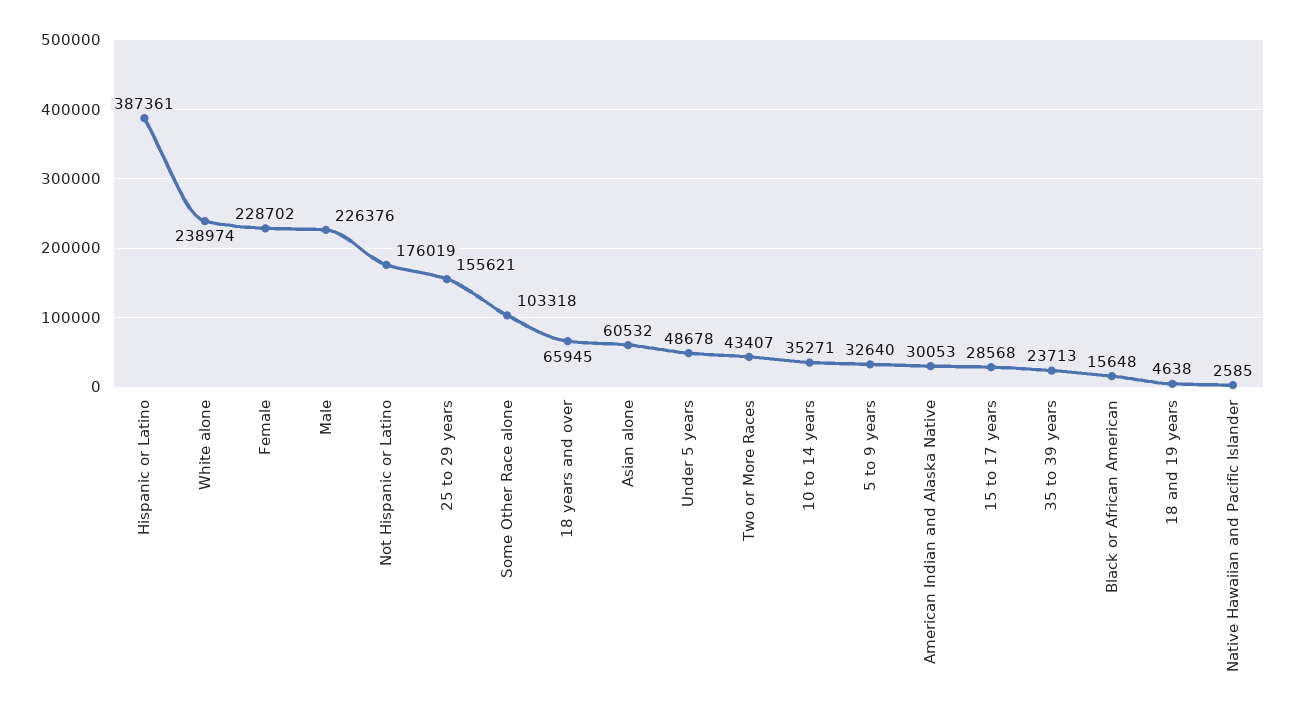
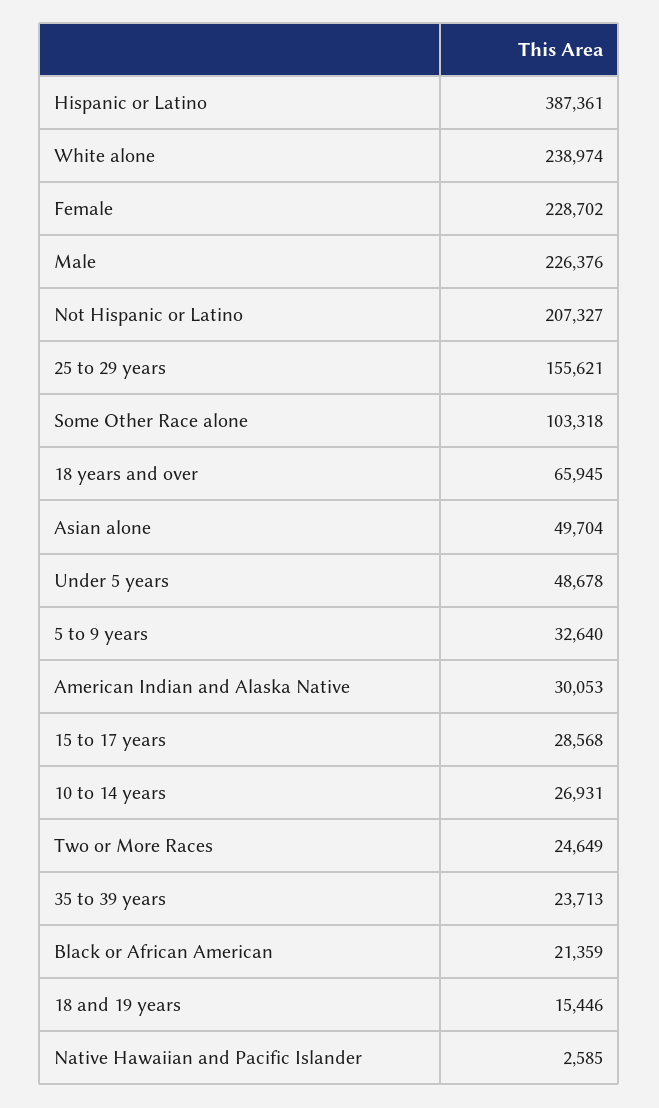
Not Hispanic or Latino: 176019 -> 207327
Asian alone: 60532 -> 49704
Two or More Races: 43407 -> 24649
10 to 14 years: 35271 -> 26931
Black or African American: 15648 -> 21359
18 and 19 years: 4638 -> 15446

